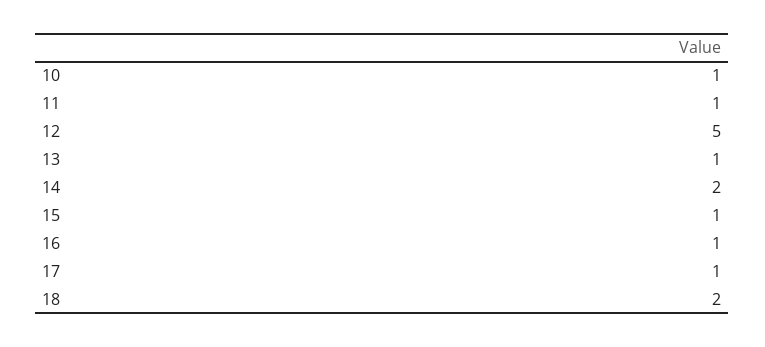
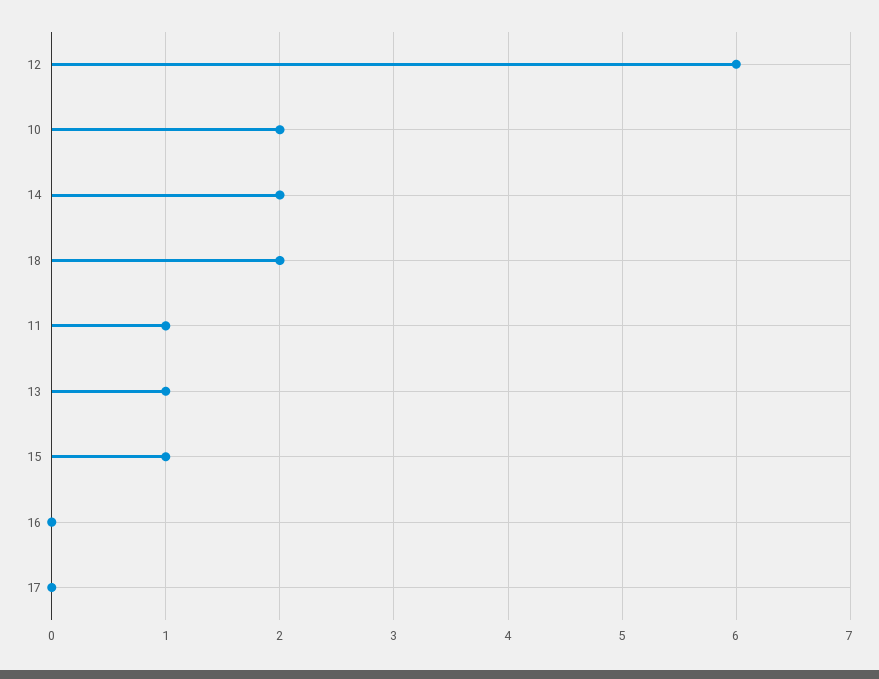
10: 1 -> 2
12: 5 -> 6
16: 1 -> 0
17: 1 -> 0

